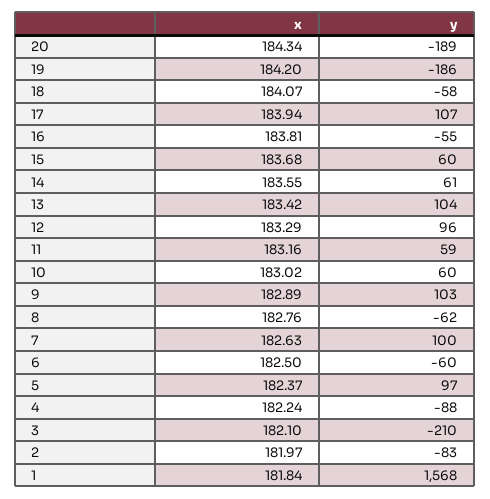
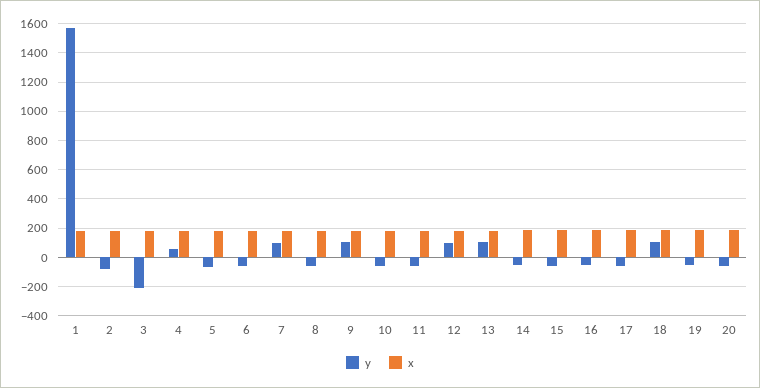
y, 20: -189 -> -50
y, 19: -186 -> -50
y, 18: -58 -> 100
y, 17: 107 -> -50
y, 15: 60 -> -50
y, 14: 61 -> -50
y, 11: 59 -> -50
y, 10: 60 -> -50
y, 5: 97 -> -50
y, 4: -88 -> 50

